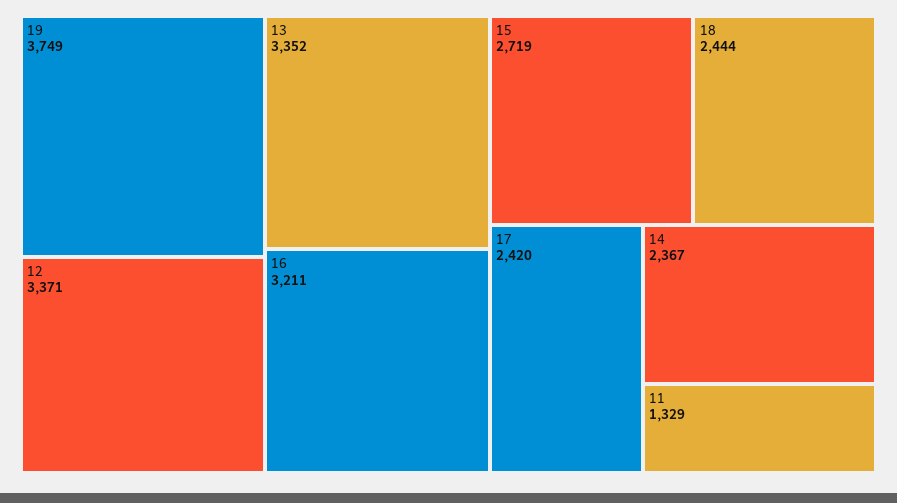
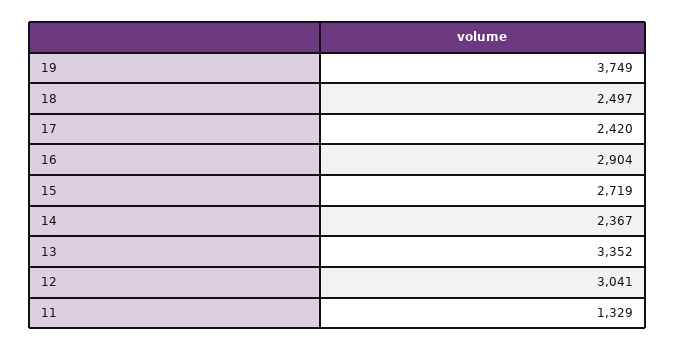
12: 3371 -> 3041
16: 3211 -> 2904
18: 2444 -> 2497

